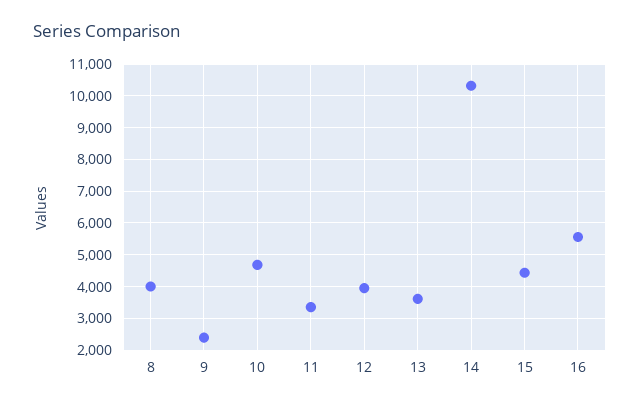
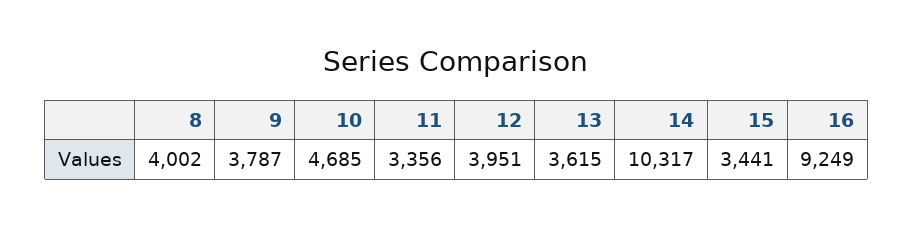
9: 2400 -> 3787
15: 4400 -> 3441
16: 5600 -> 9249

